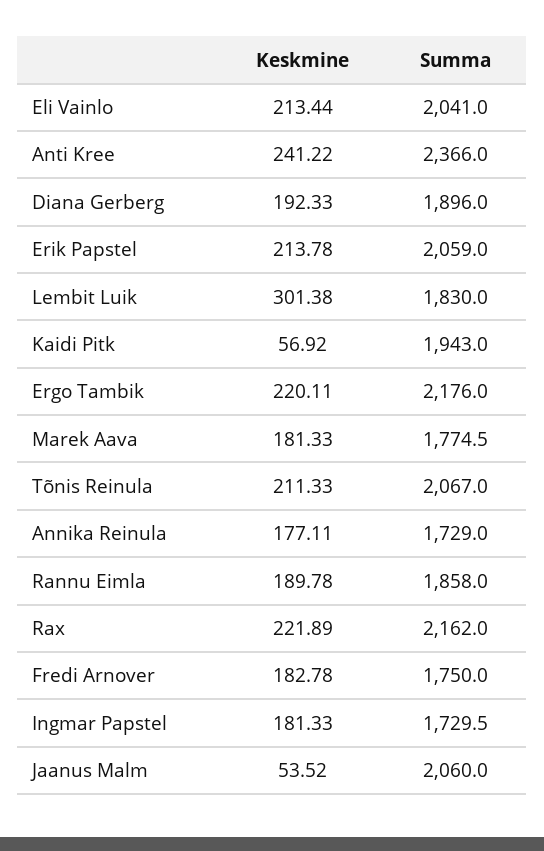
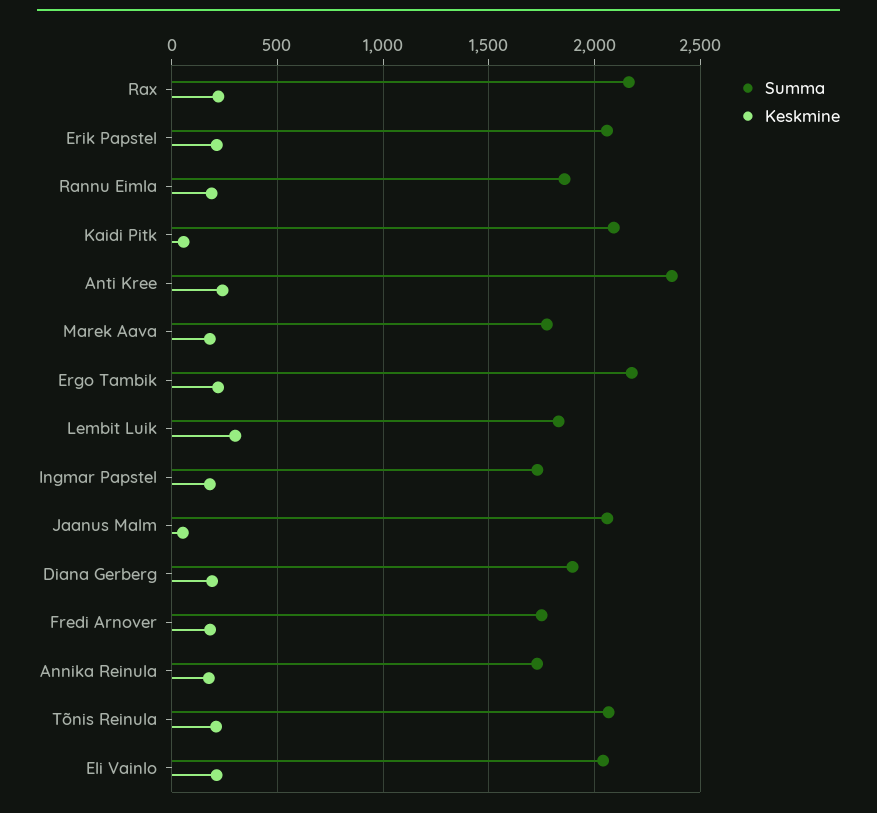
Summa, Kaidi Pitk: 1943 -> 2100

